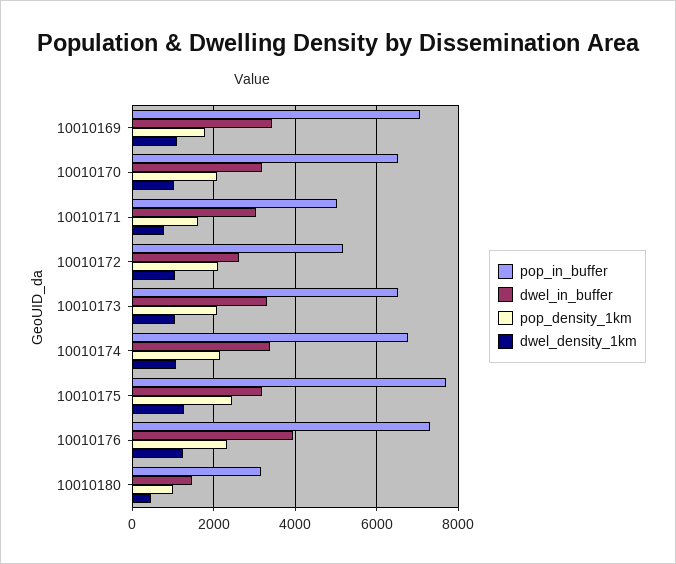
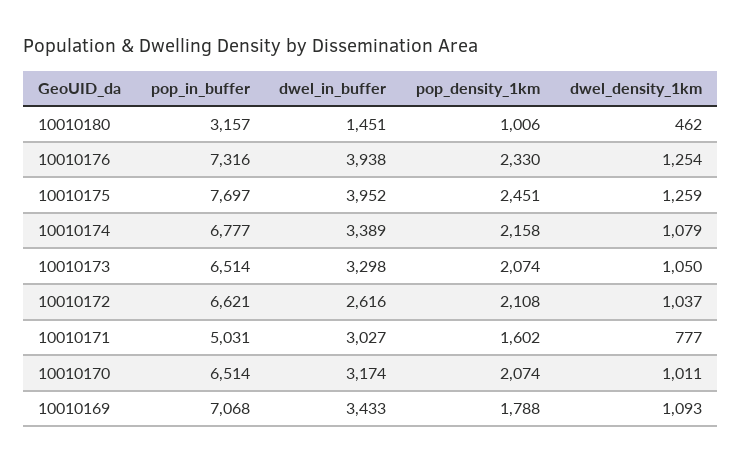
pop_in_buffer, 10010172: 5200 -> 6621
dwel_in_buffer, 10010175: 3200 -> 3952

